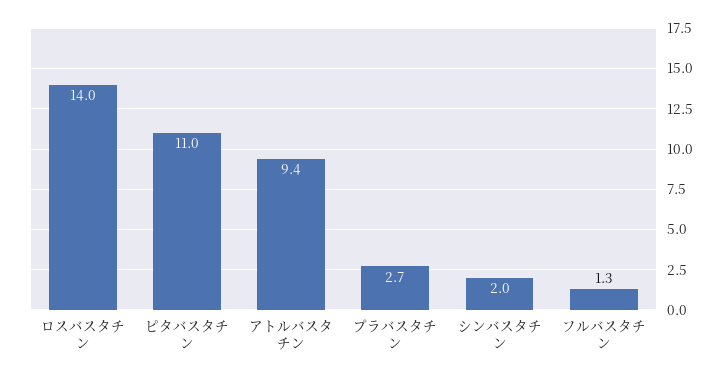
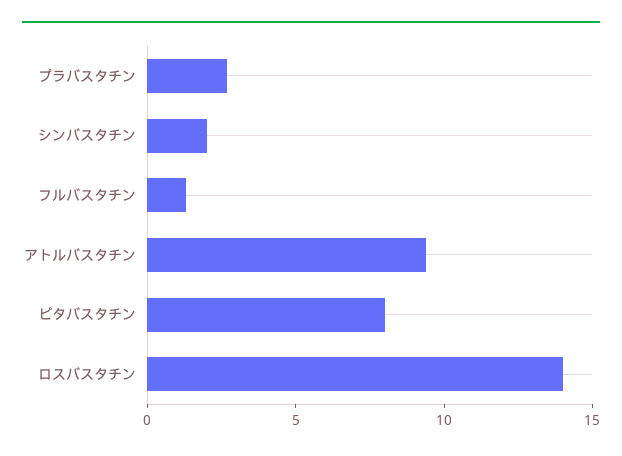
ピタバスタチン: 11 -> 8

